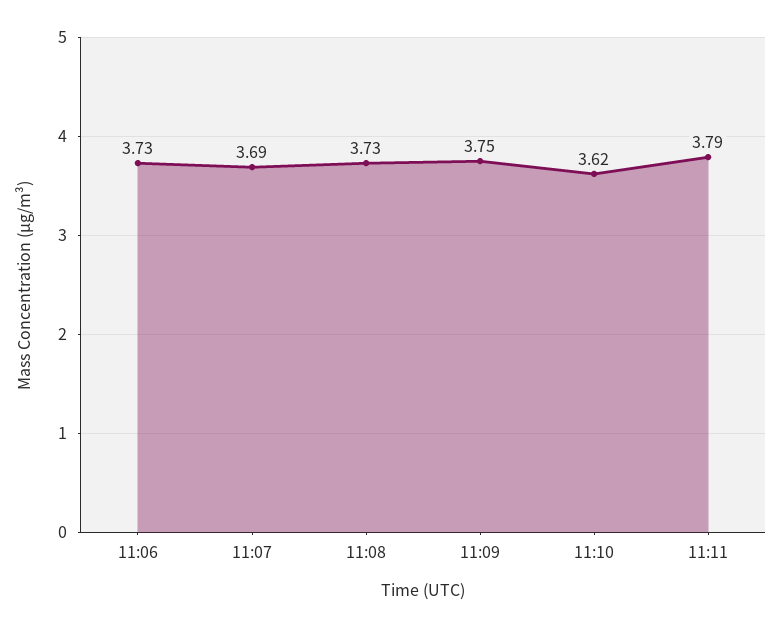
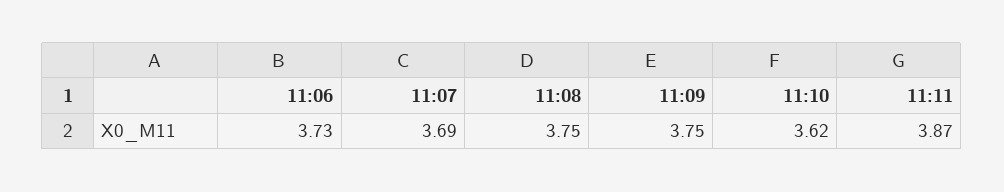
11:08: 3.73 -> 3.75
11:11: 3.79 -> 3.87

